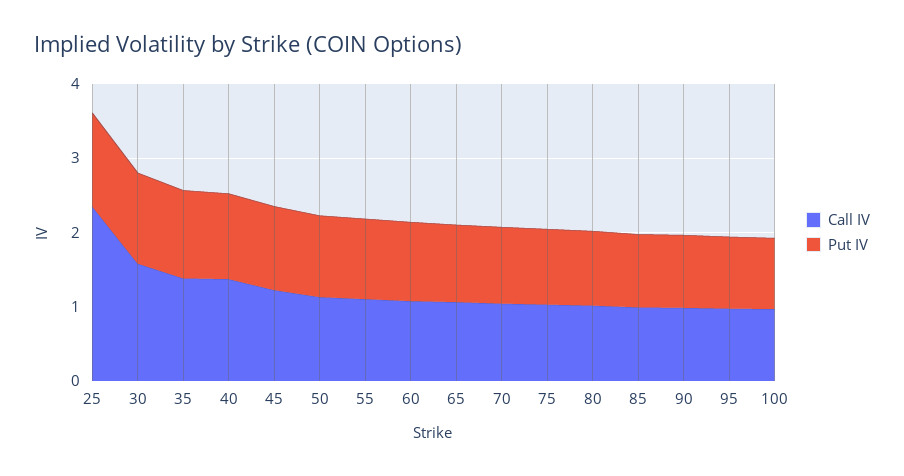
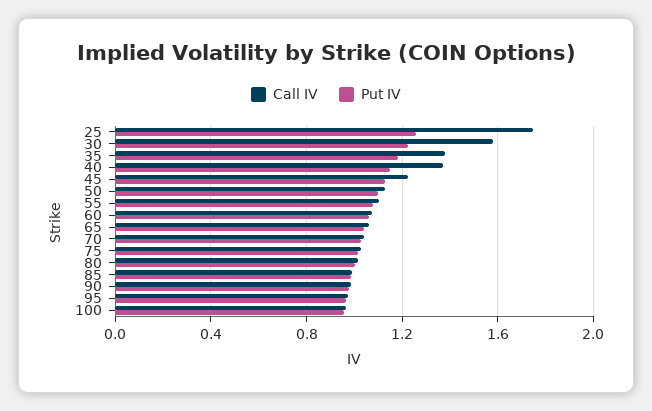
Call IV, 25: 2.4 -> 1.75

